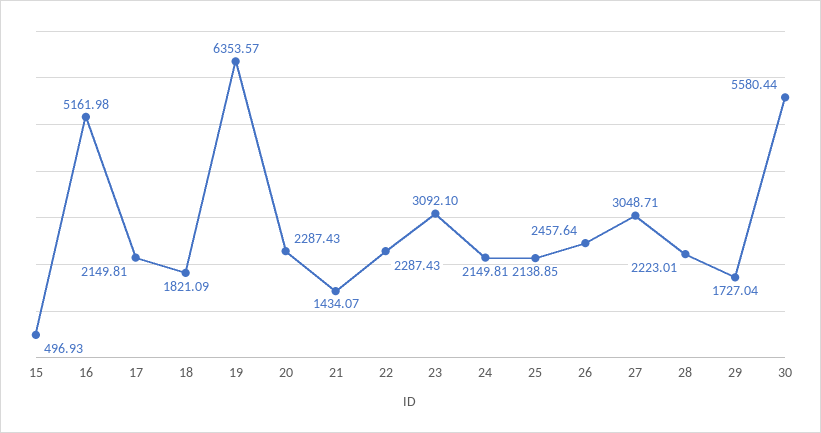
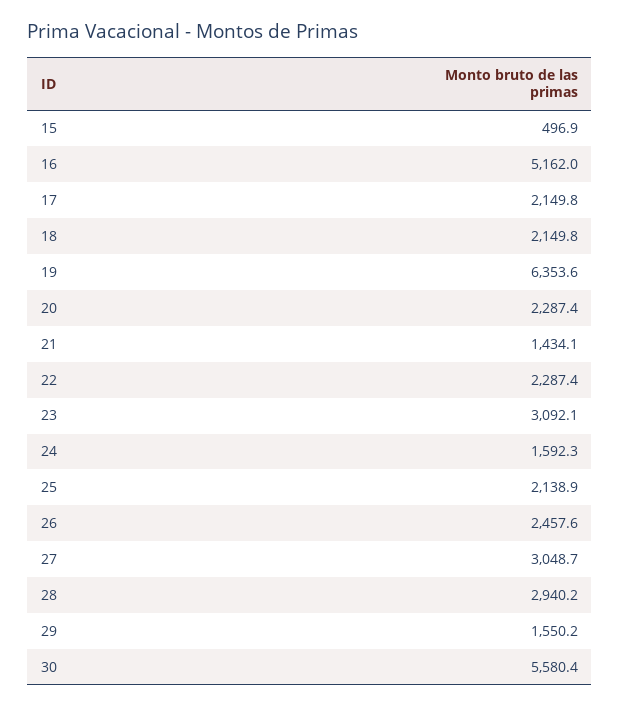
18: 1821.09 -> 2149.8
24: 2149.81 -> 1592.3
28: 2223.01 -> 2940.2
29: 1727.04 -> 1550.2

